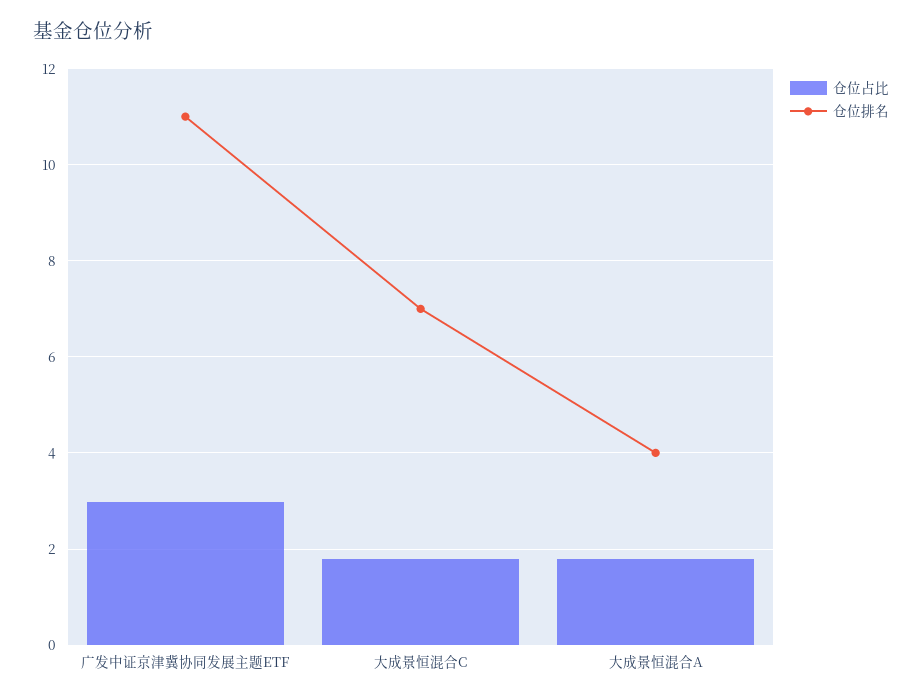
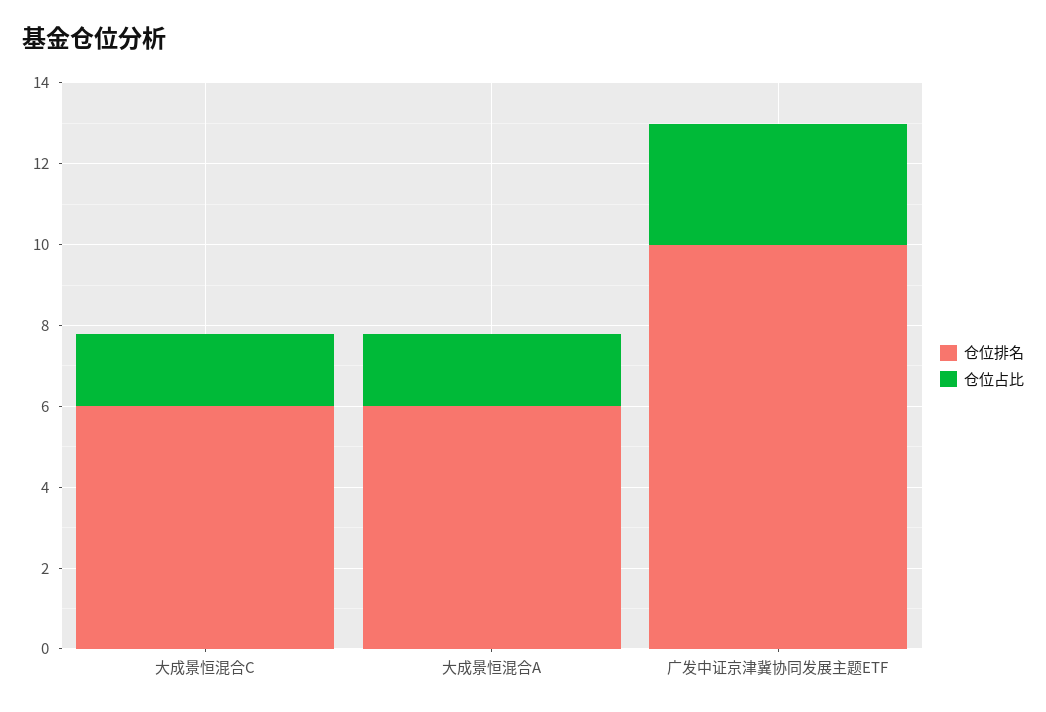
仓位排名, 广发中证京津冀协同发展主题ETF: 11 -> 10
仓位排名, 大成景恒混合C: 7 -> 6
仓位排名, 大成景恒混合A: 4 -> 6

